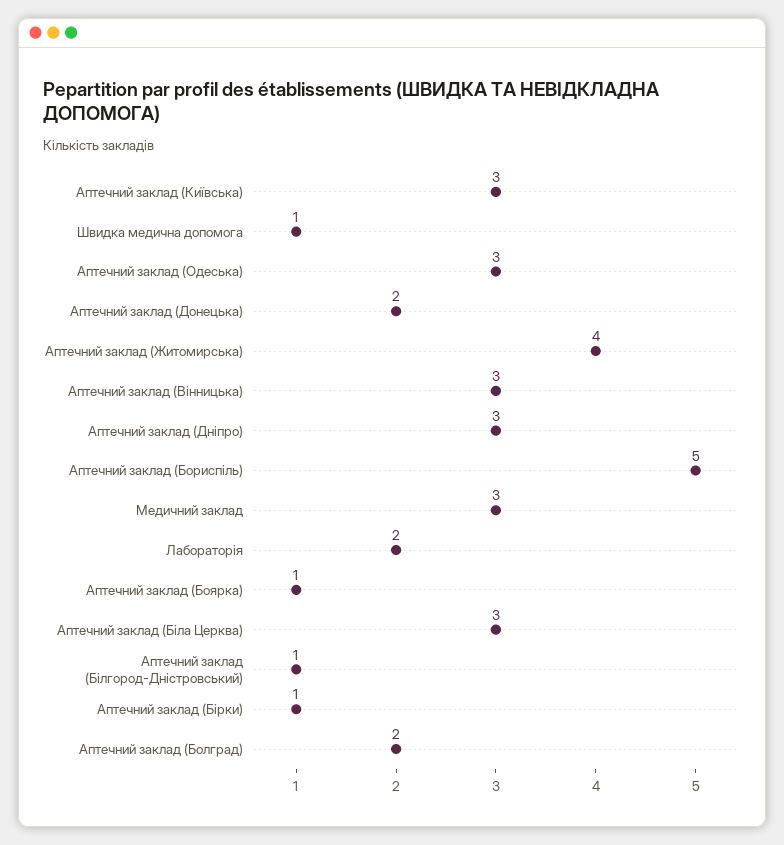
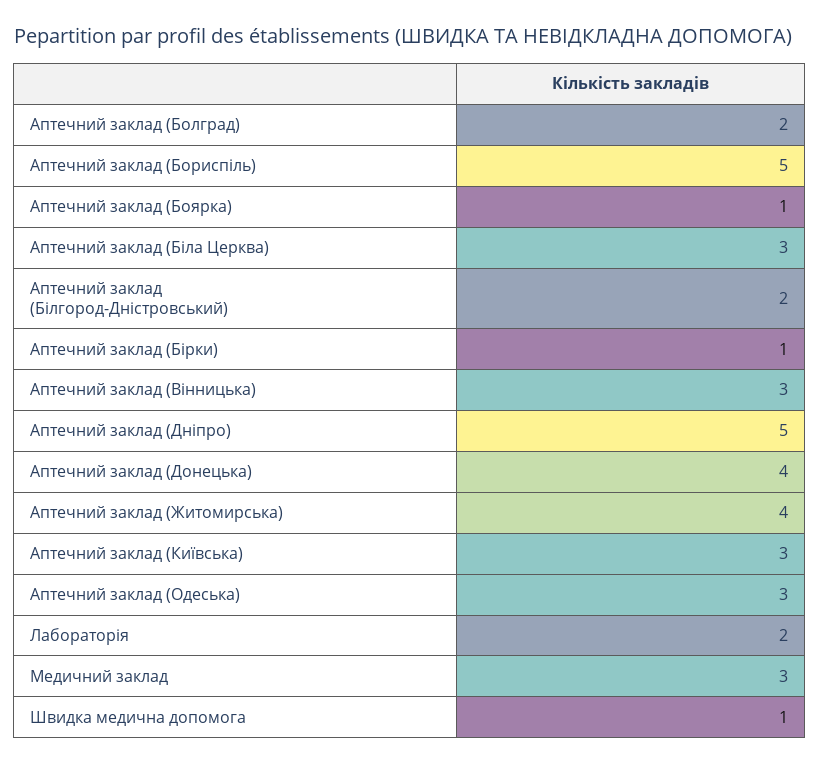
Аптечний заклад (Донецька): 2 -> 4
Аптечний заклад (Дніпро): 3 -> 5
Аптечний заклад (Білгород-Дністровський): 1 -> 2

